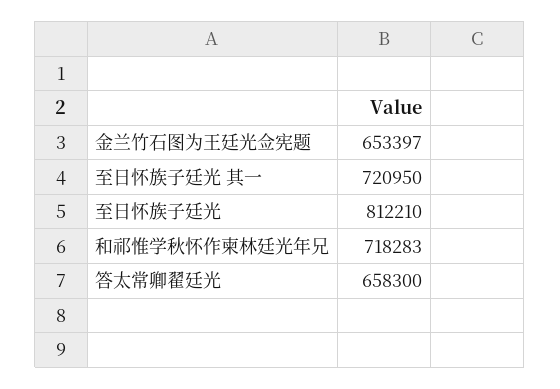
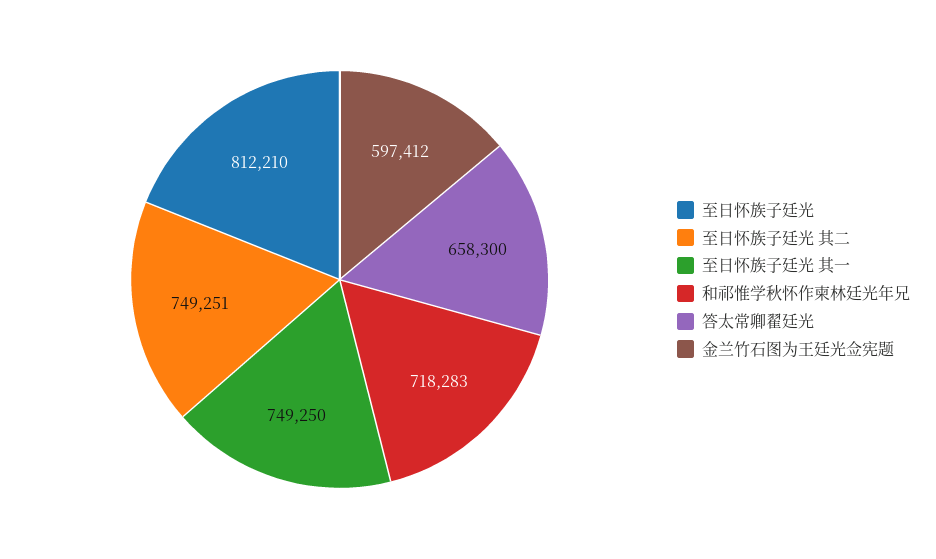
金兰竹石图为王廷光佥宪题: 653397 -> 597412
至日怀族子廷光 其一: 720950 -> 749250
至日怀族子廷光 其二: none -> 749251

